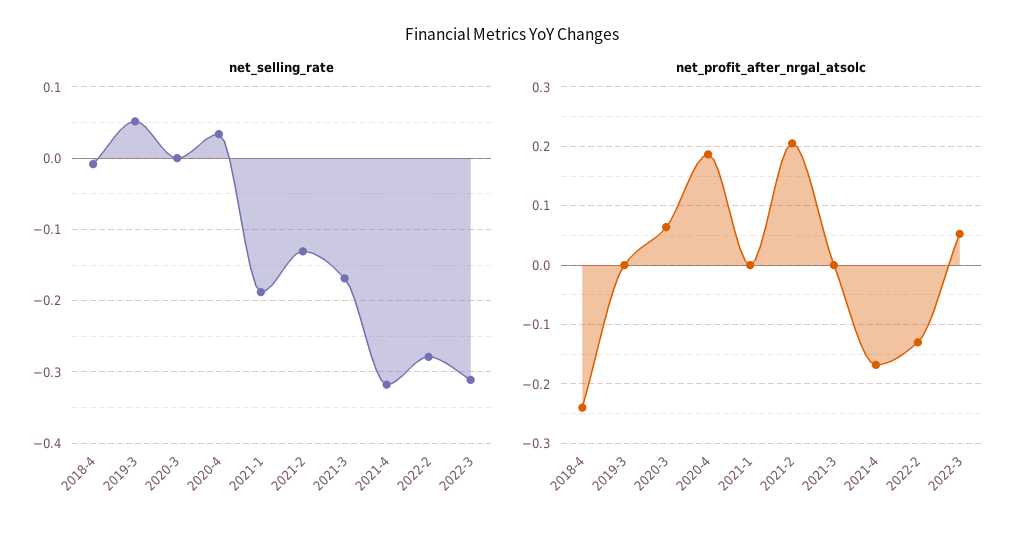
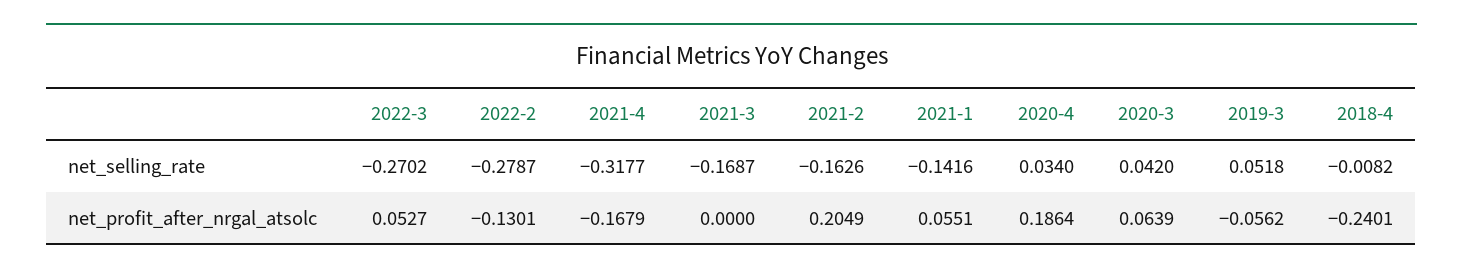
net_selling_rate, 2020-3: 0 -> 0.042
net_selling_rate, 2021-1: -0.19 -> -0.1416
net_selling_rate, 2021-2: -0.13 -> -0.1626
net_selling_rate, 2022-3: -0.31 -> -0.2702
net_profit_after_nrgal_atsolc, 2019-3: 0 -> -0.0562
net_profit_after_nrgal_atsolc, 2021-1: 0 -> 0.0551

